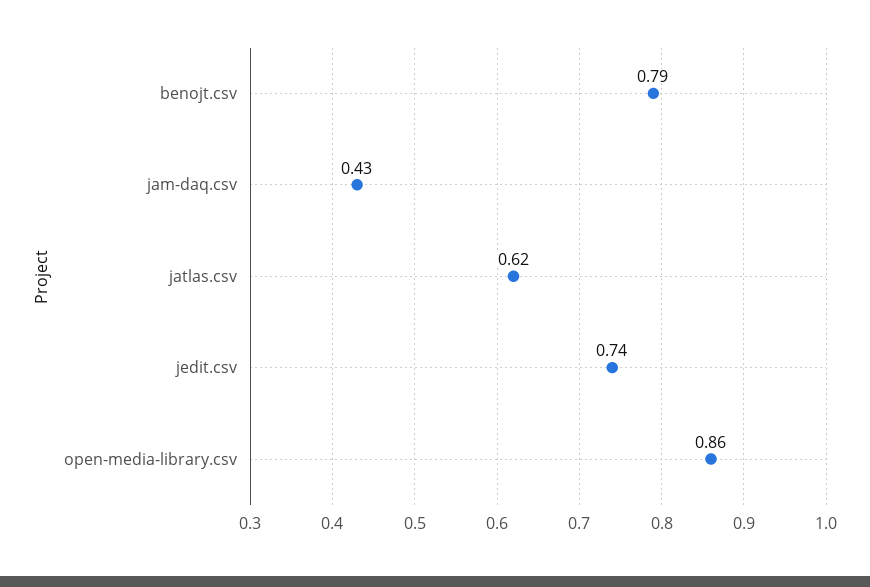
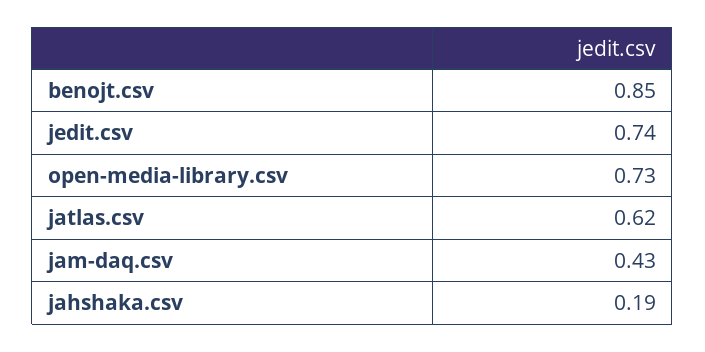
benojt.csv: 0.79 -> 0.85
open-media-library.csv: 0.86 -> 0.73
jahshaka.csv: none -> 0.19

